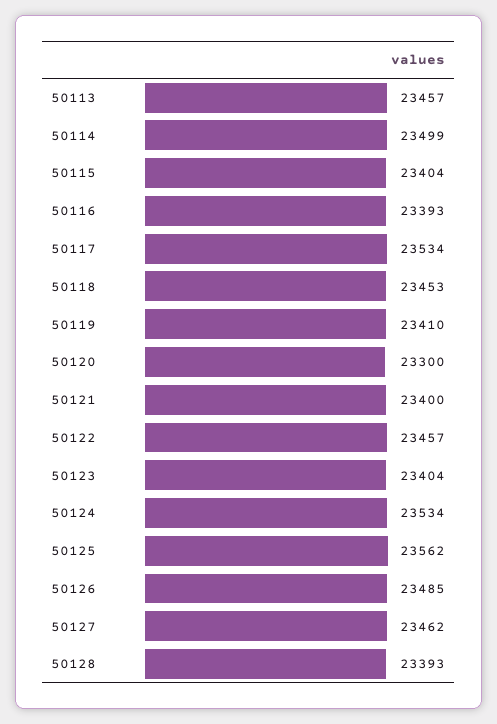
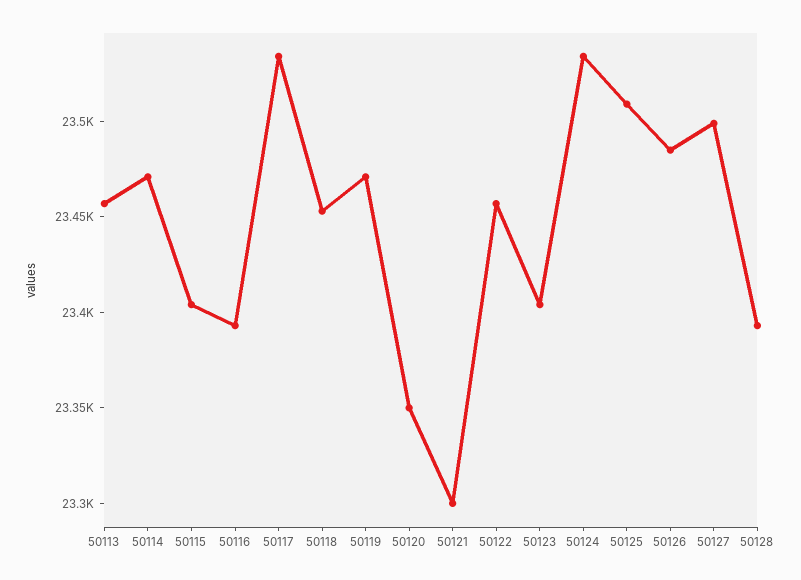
50114: 23499 -> 23470
50119: 23410 -> 23470
50120: 23300 -> 23350
50121: 23400 -> 23300
50125: 23562 -> 23510
50127: 23462 -> 23500

